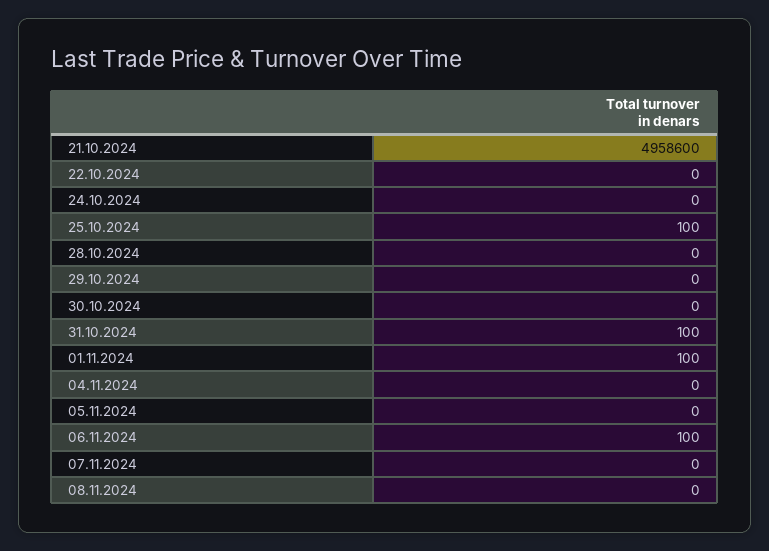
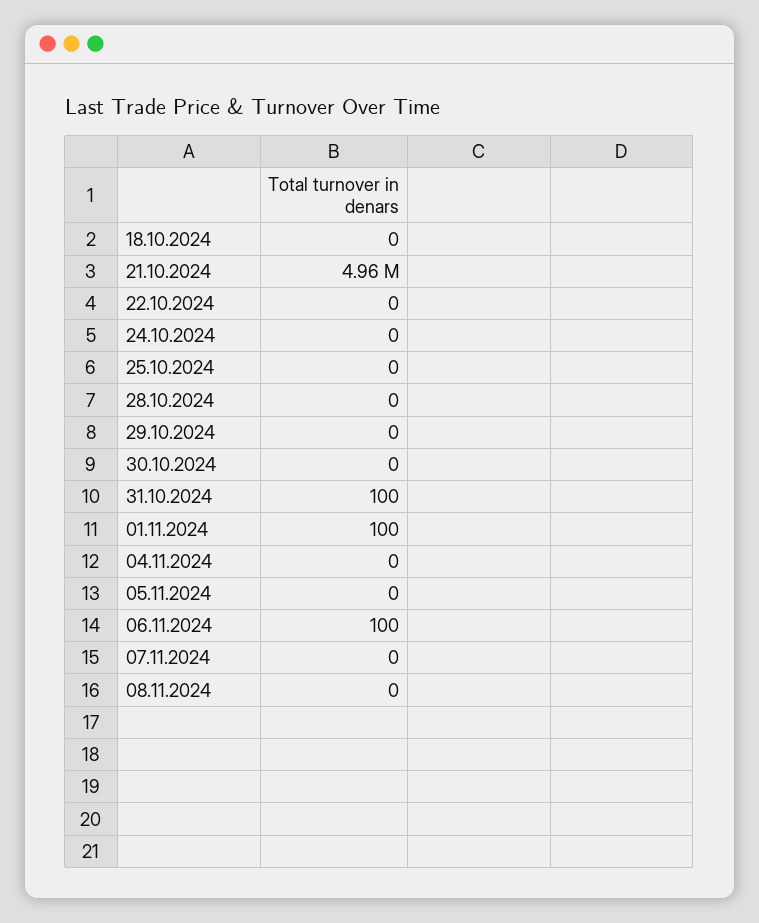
25.10.2024: 100 -> 0
18.10.2024: none -> 0

